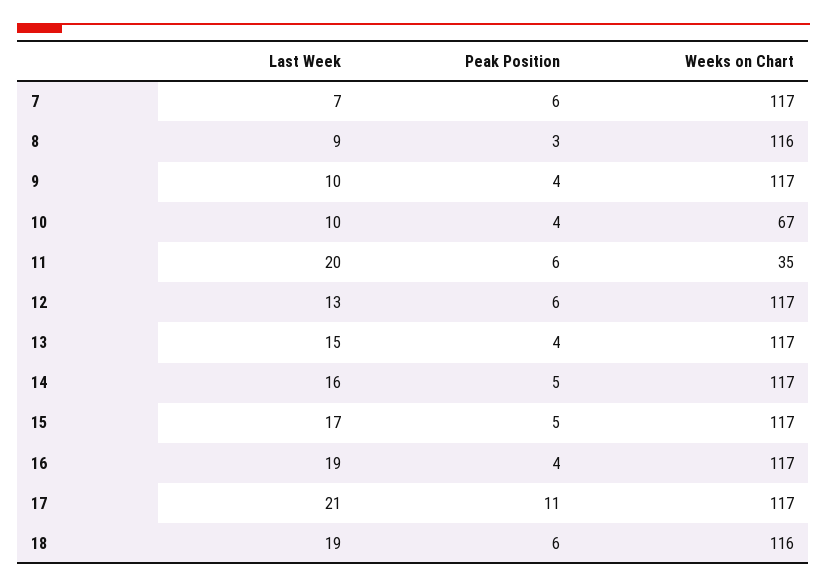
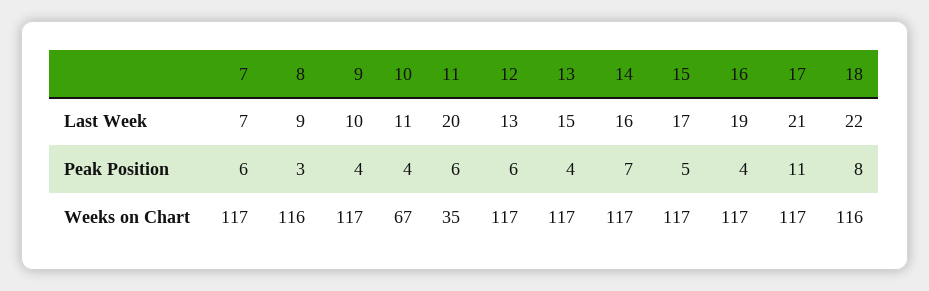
Last Week, 10: 10 -> 11
Peak Position, 14: 5 -> 7
Last Week, 18: 19 -> 22
Peak Position, 18: 6 -> 8

